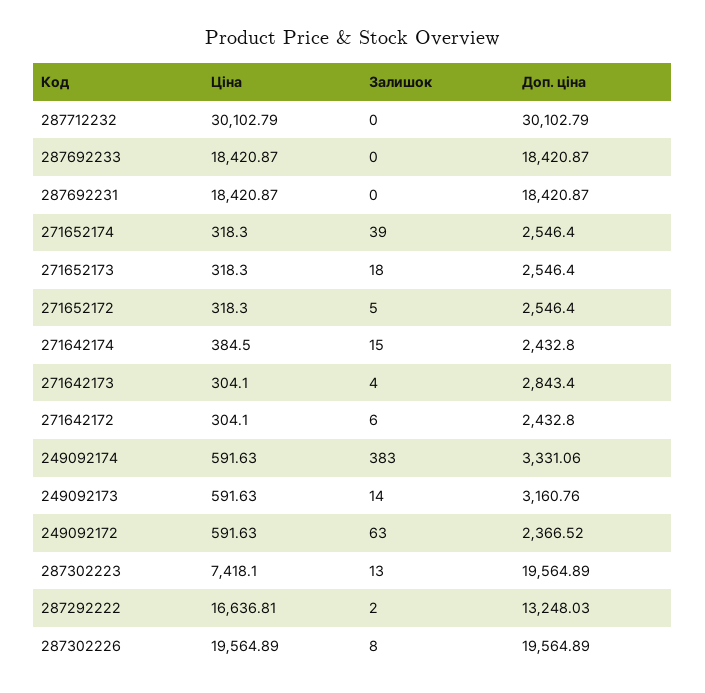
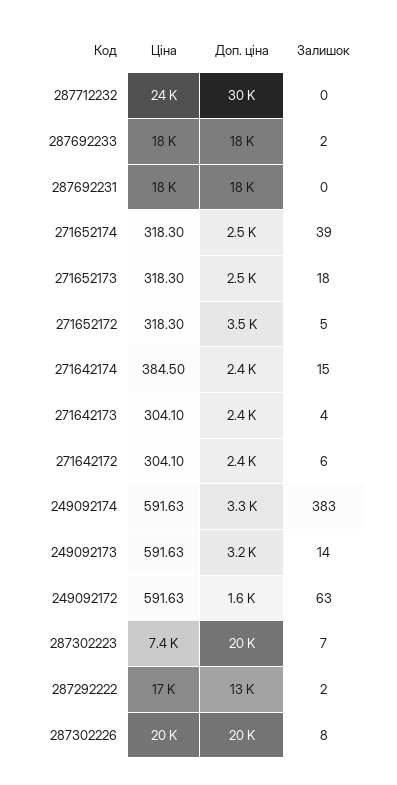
Ціна, 287712232: 30102.79 -> 24000
Залишок, 287692233: 0 -> 2
Доп. ціна, 271652172: 2546.4 -> 3500
Доп. ціна, 271642173: 2843.4 -> 2400
Доп. ціна, 249092172: 2366.52 -> 1600
Залишок, 287302223: 13 -> 7

